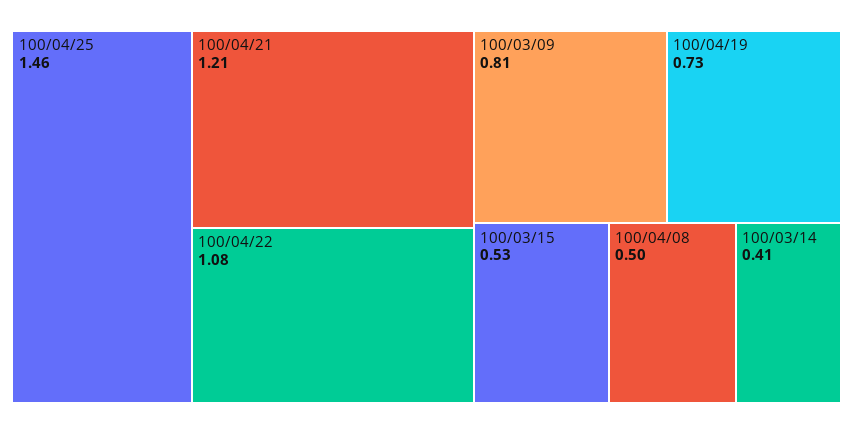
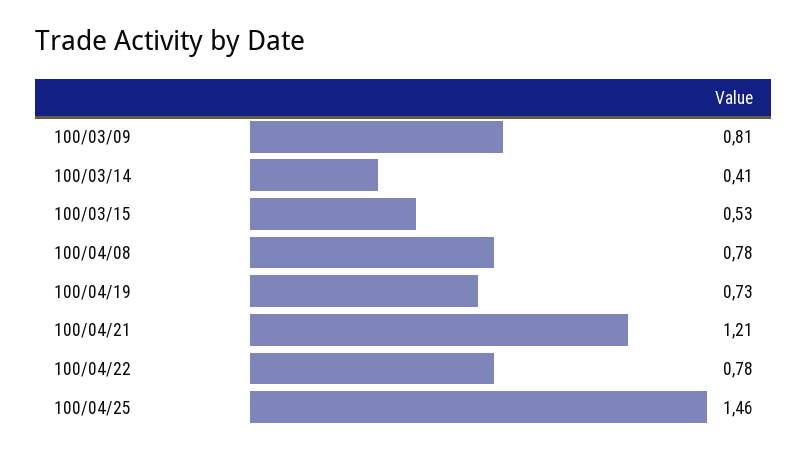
100/04/22: 1.08 -> 0.78
100/04/08: 0.5 -> 0.78

